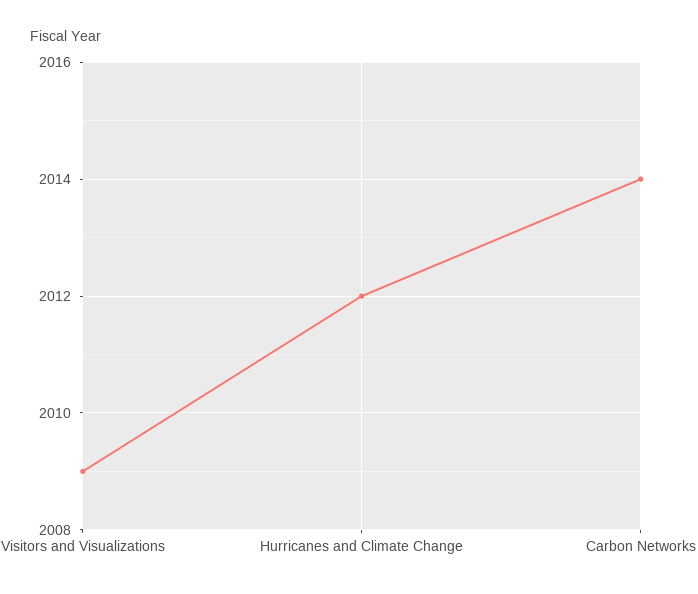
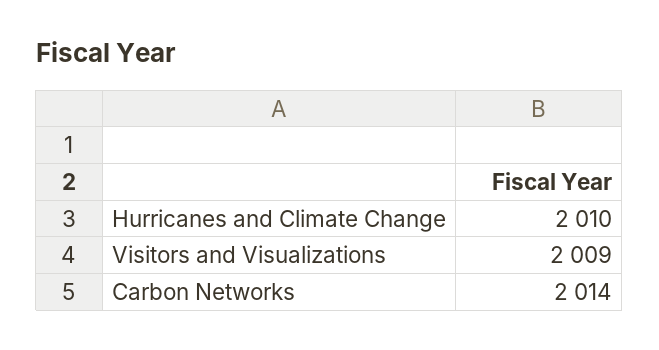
Hurricanes and Climate Change: 2012 -> 2010

